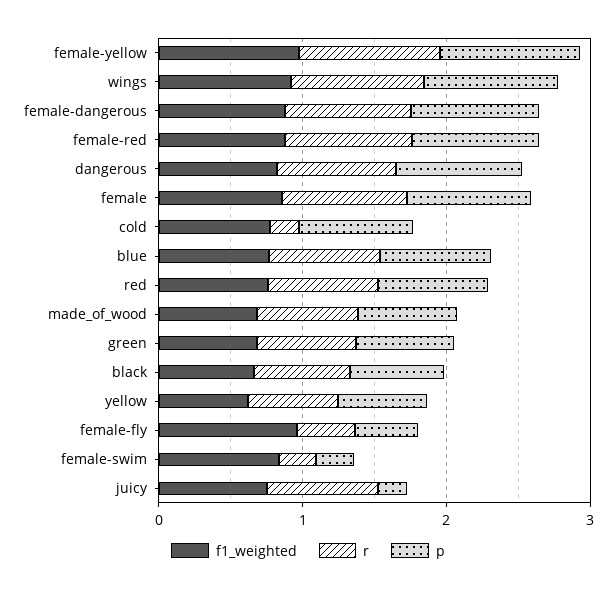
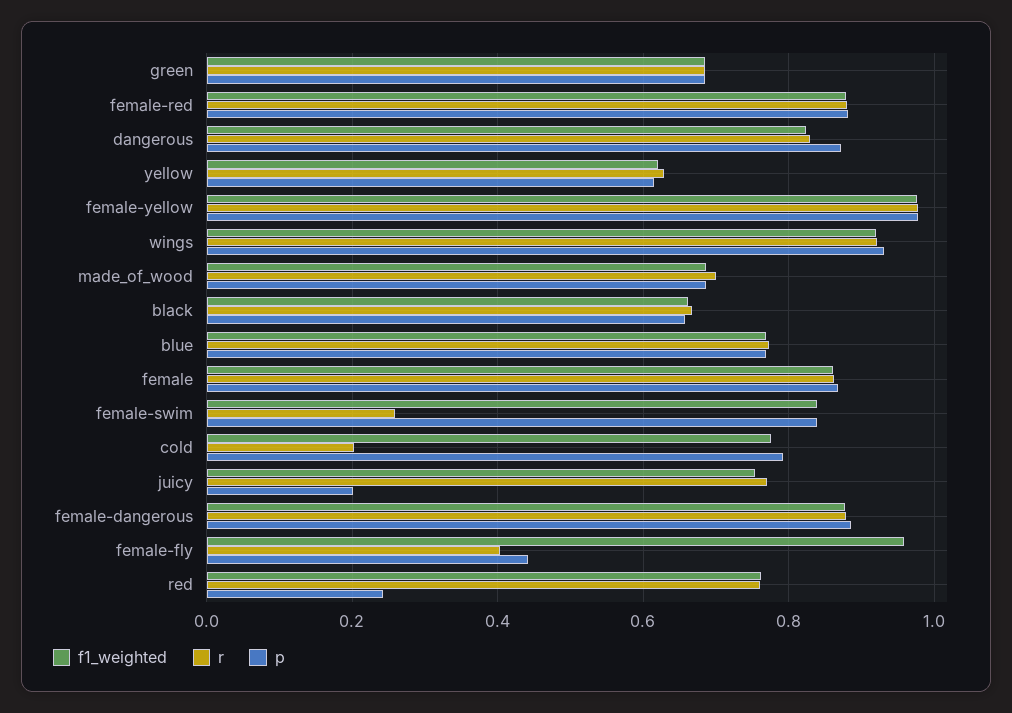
p, red: 0.8 -> 0.24
p, female-swim: 0.2 -> 0.84

